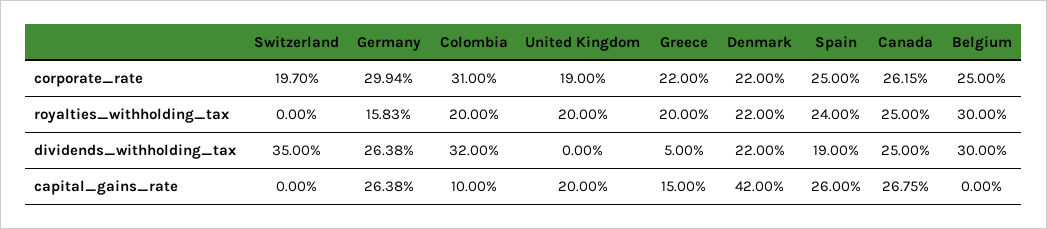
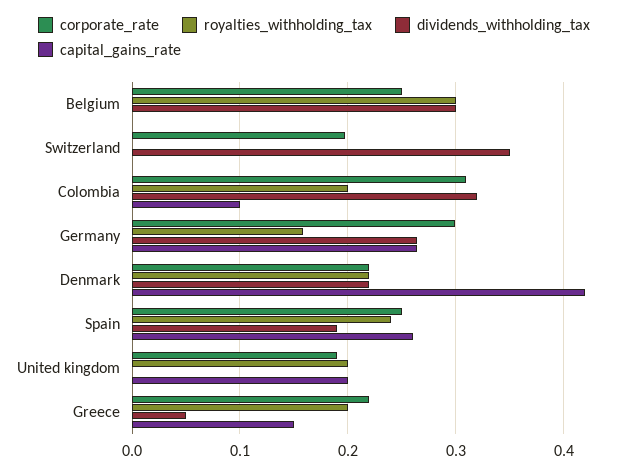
corporate_rate, Canada: 0.2615 -> none
royalties_withholding_tax, Canada: 0.25 -> none
dividends_withholding_tax, Canada: 0.25 -> none
capital_gains_rate, Canada: 0.2675 -> none

